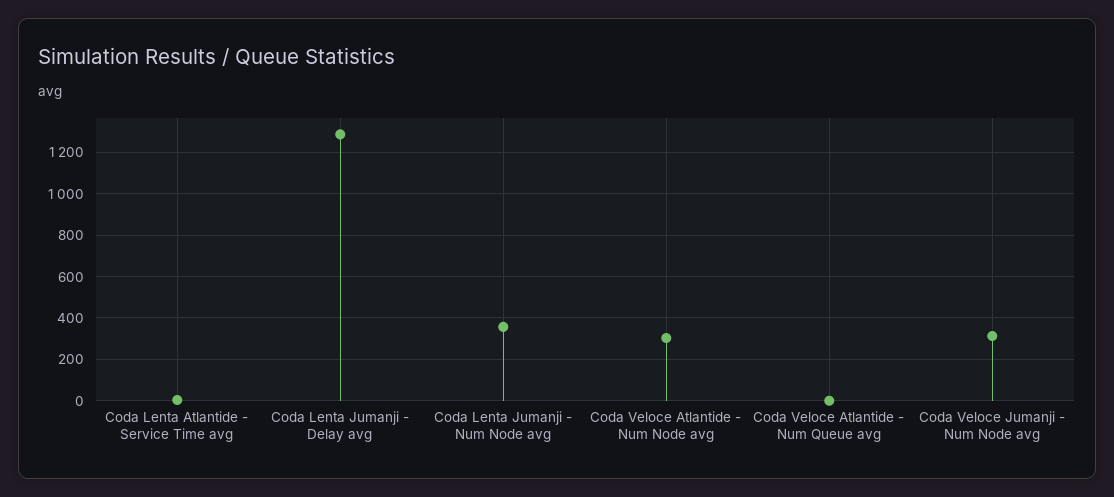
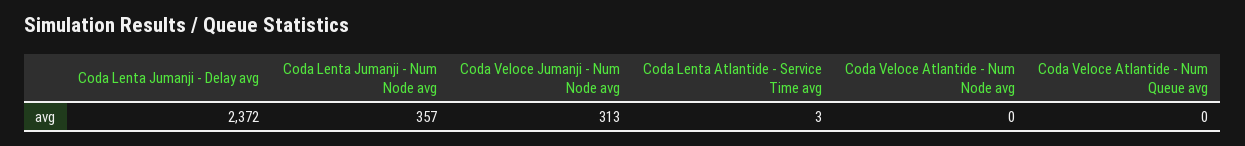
Coda Lenta Jumanji - Delay avg: 1300 -> 2372
Coda Veloce Atlantide - Num Node avg: 300 -> 0

